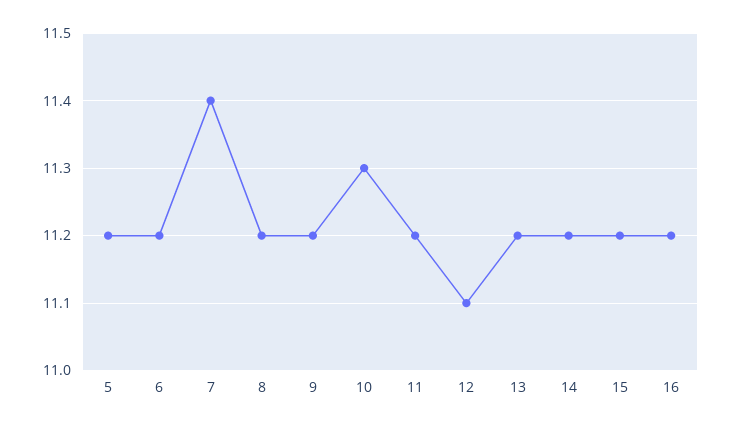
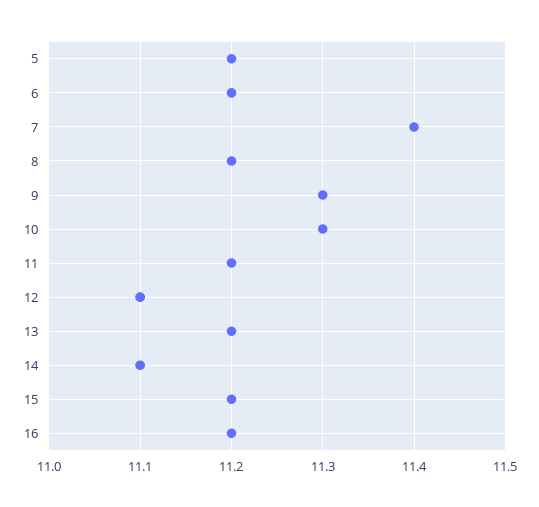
9: 11.2 -> 11.3
14: 11.2 -> 11.1

